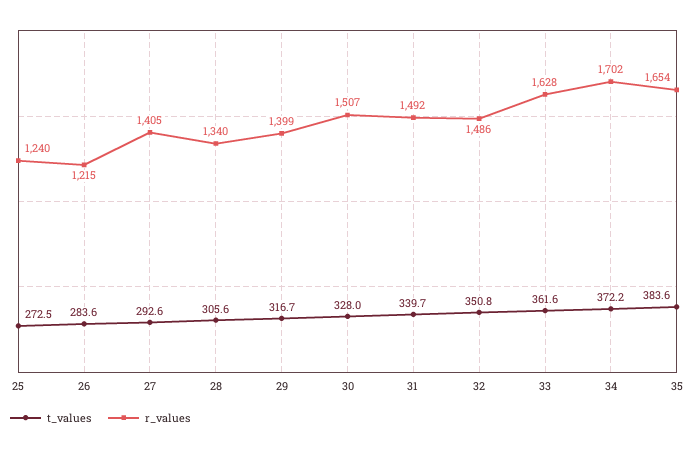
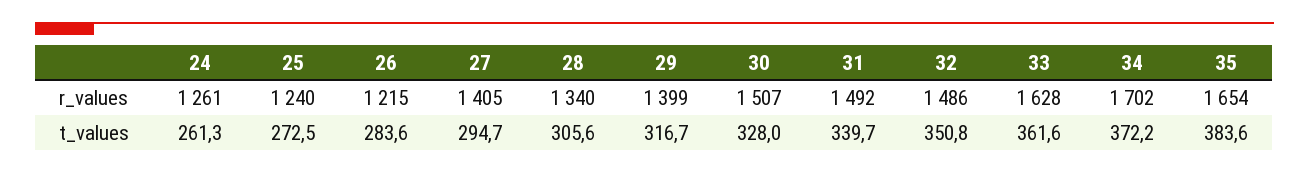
t_values, 27: 292.6 -> 294.7
r_values, 24: none -> 1261
t_values, 24: none -> 261.3

